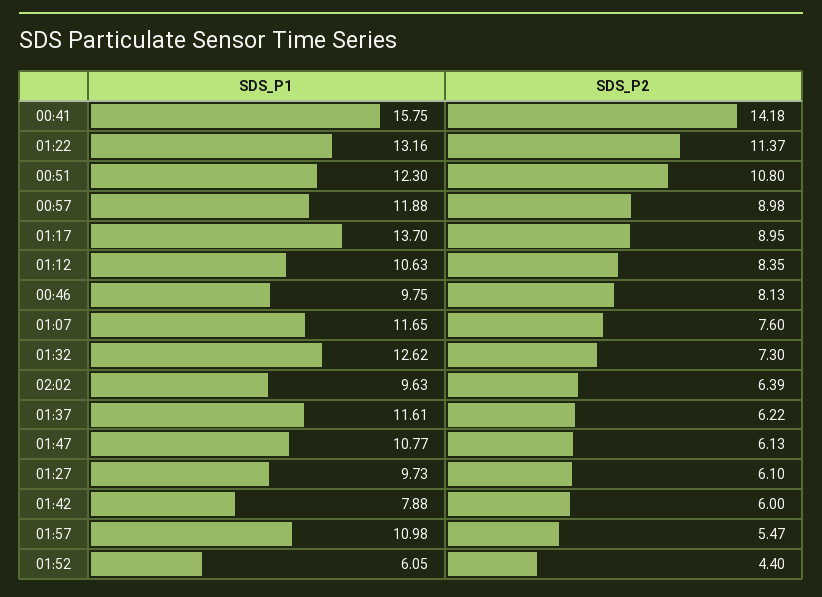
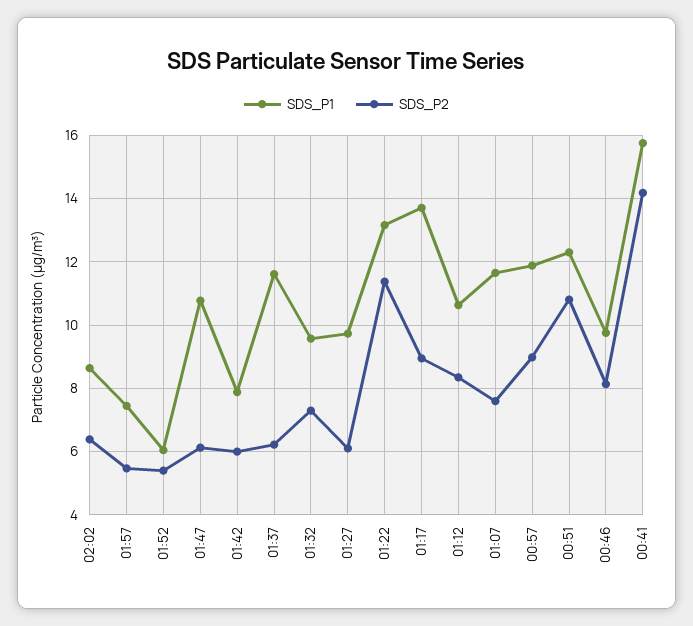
SDS_P1, 01:32: 12.62 -> 9.6
SDS_P1, 02:02: 9.63 -> 8.6
SDS_P1, 01:57: 10.98 -> 7.4
SDS_P2, 01:52: 4.4 -> 5.4

